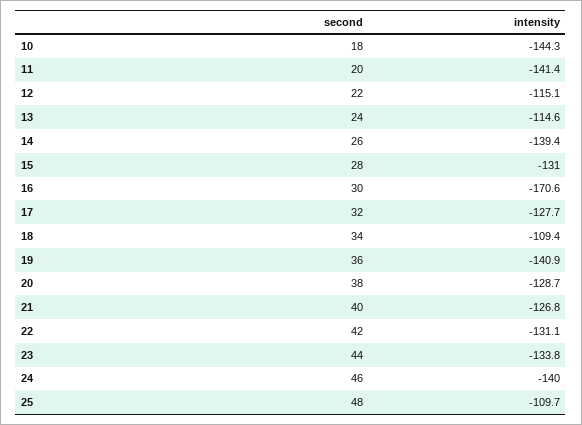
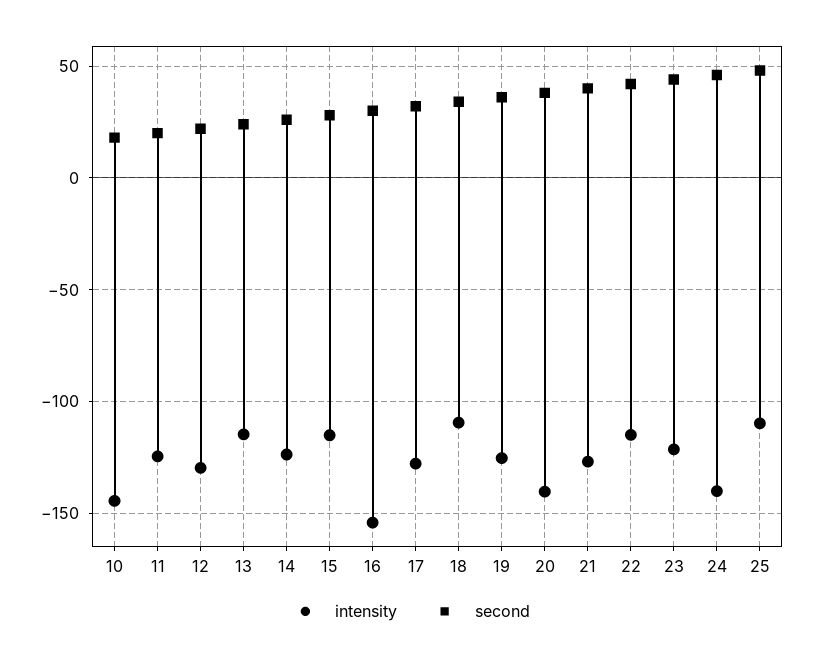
intensity, 11: -141.4 -> -125
intensity, 12: -115.1 -> -130
intensity, 14: -139.4 -> -125
intensity, 15: -131 -> -115
intensity, 16: -170.6 -> -155
intensity, 19: -140.9 -> -125
intensity, 20: -128.7 -> -140
intensity, 22: -131.1 -> -115
intensity, 23: -133.8 -> -120

